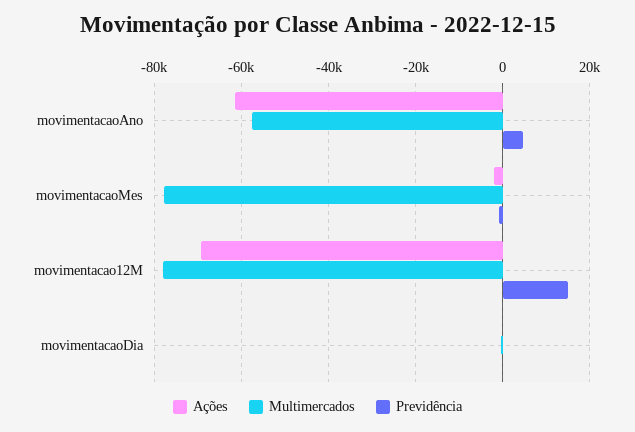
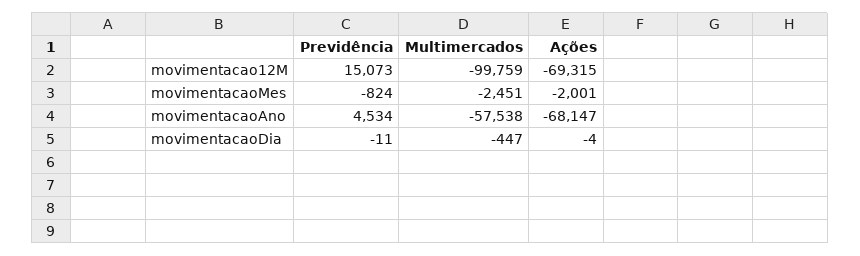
Ações, movimentacaoAno: -62000 -> -68147
Multimercados, movimentacaoMes: -78000 -> -2451
Multimercados, movimentacao12M: -78000 -> -99759

